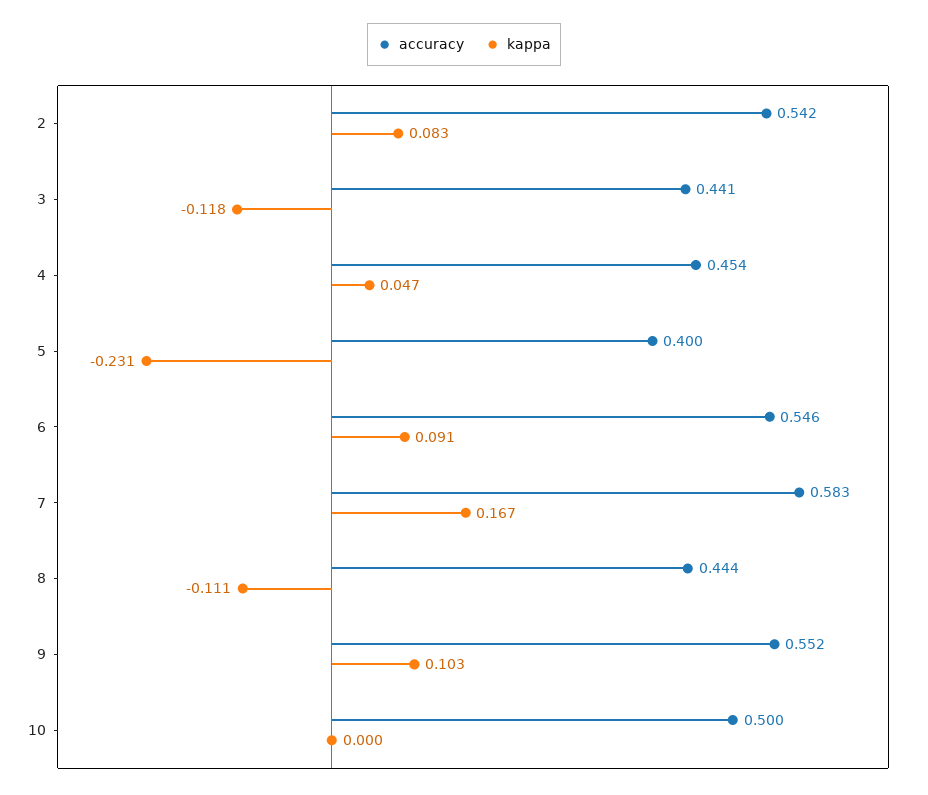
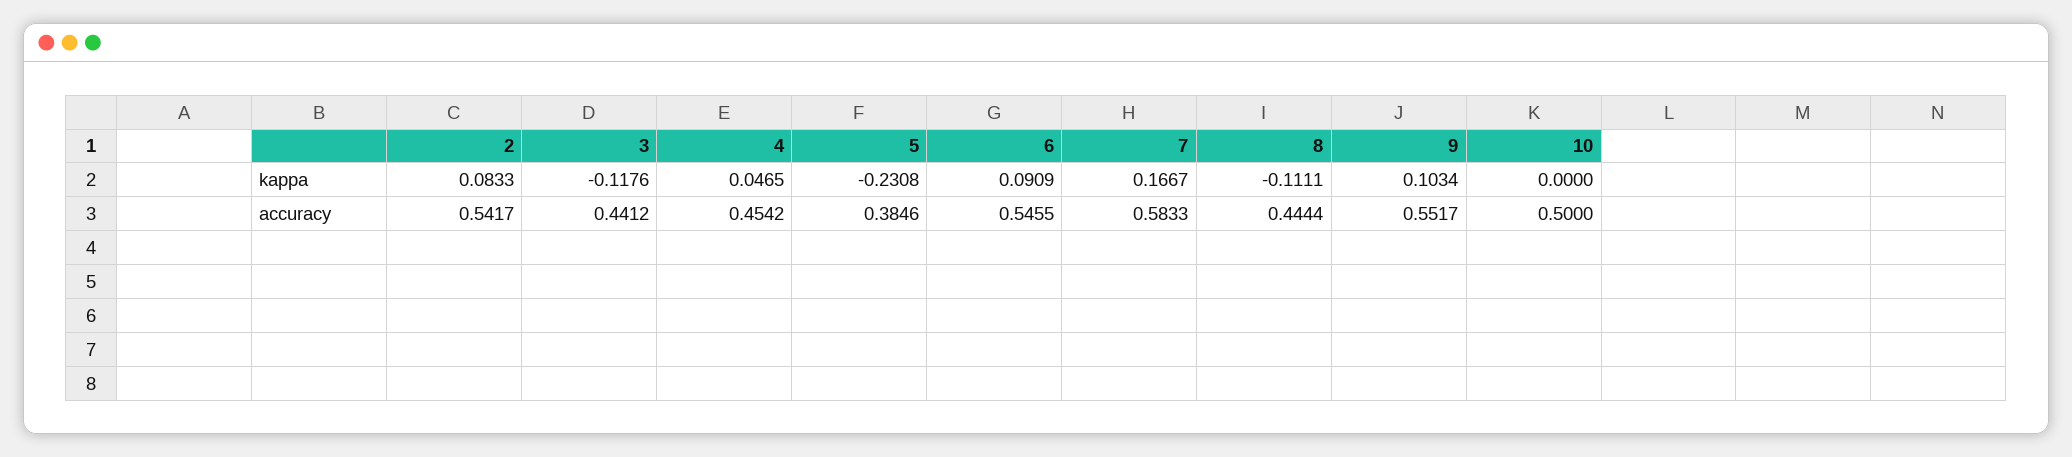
accuracy, 5: 0.4 -> 0.3846

